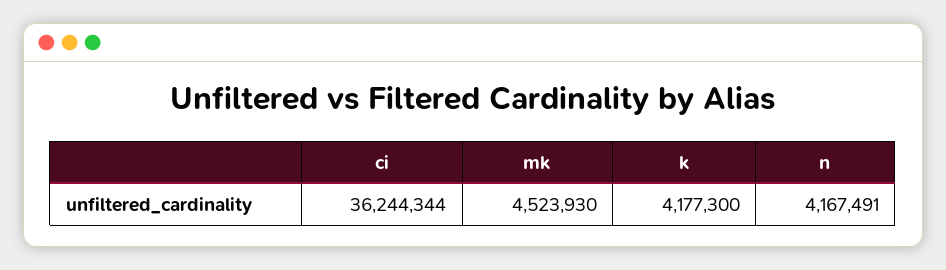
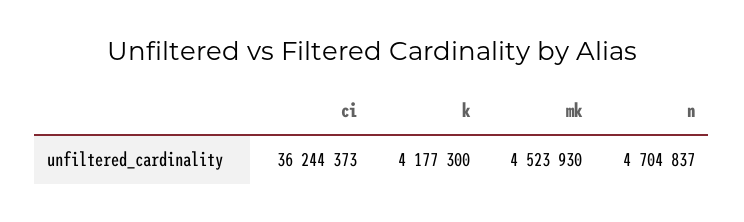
ci: 36244344 -> 36244373
n: 4167491 -> 4704837

